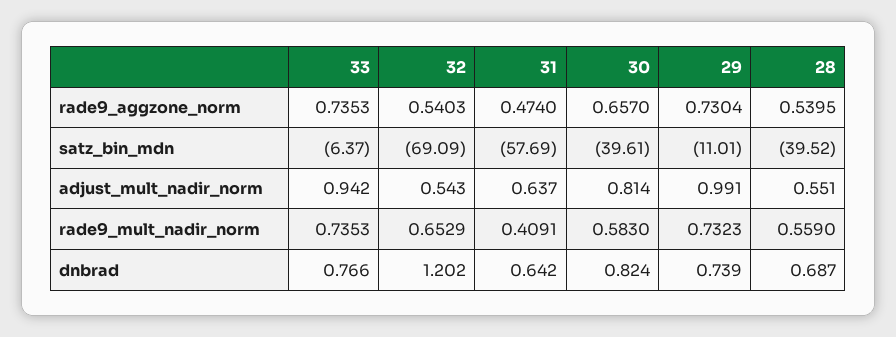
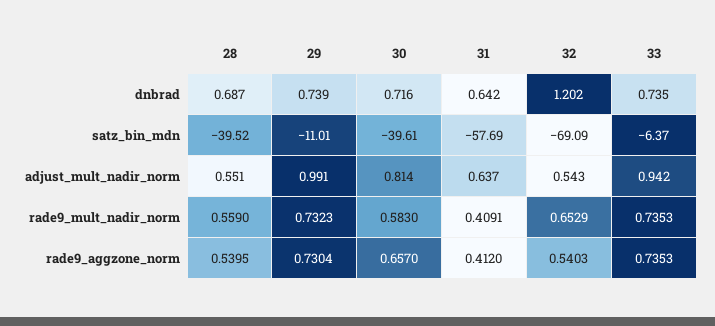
31, rade9_aggzone_norm: 0.474 -> 0.412
33, dnbrad: 0.766 -> 0.735
30, dnbrad: 0.824 -> 0.716

